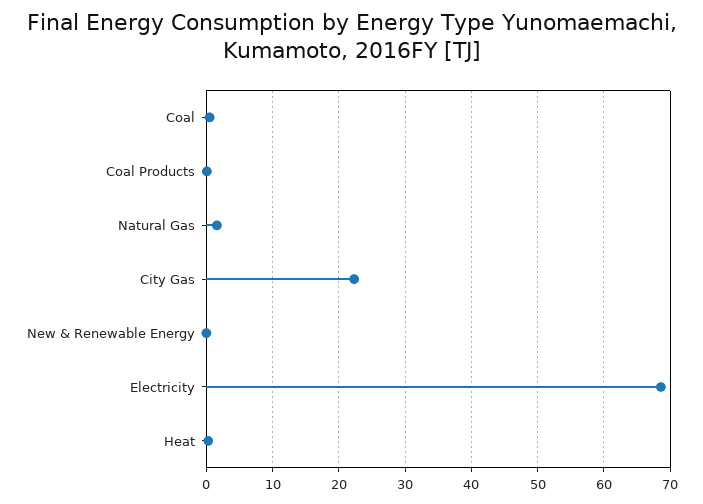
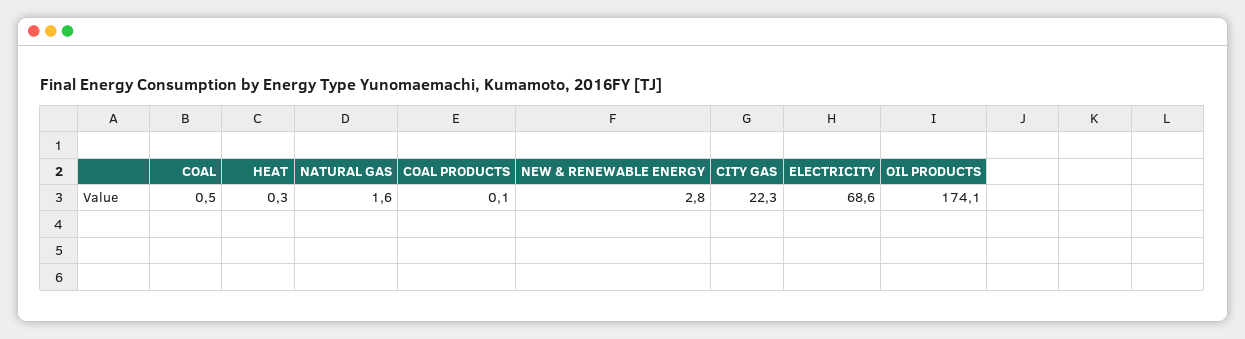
New & Renewable Energy: 0 -> 2.8
OIL PRODUCTS: none -> 174.1

